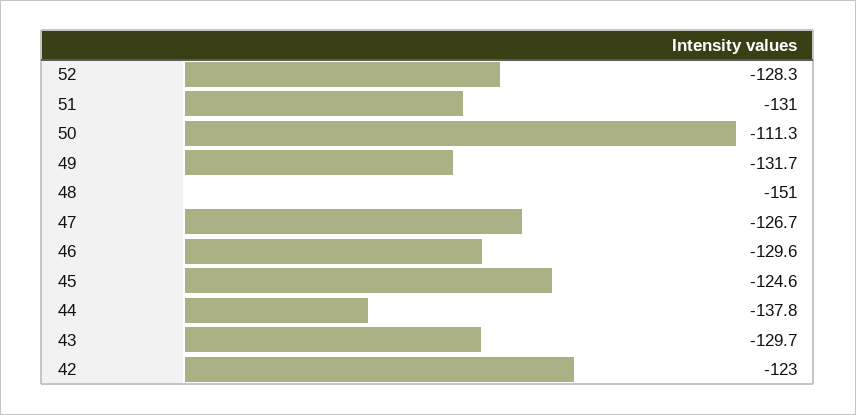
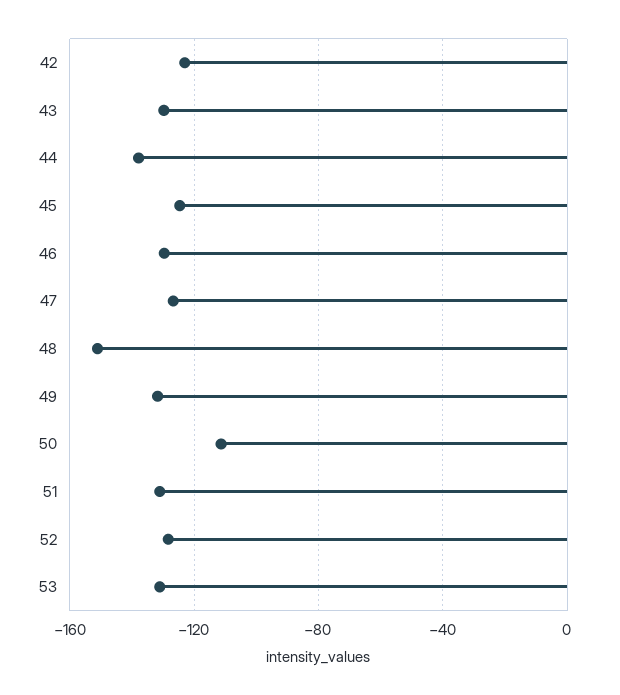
53: none -> -130

